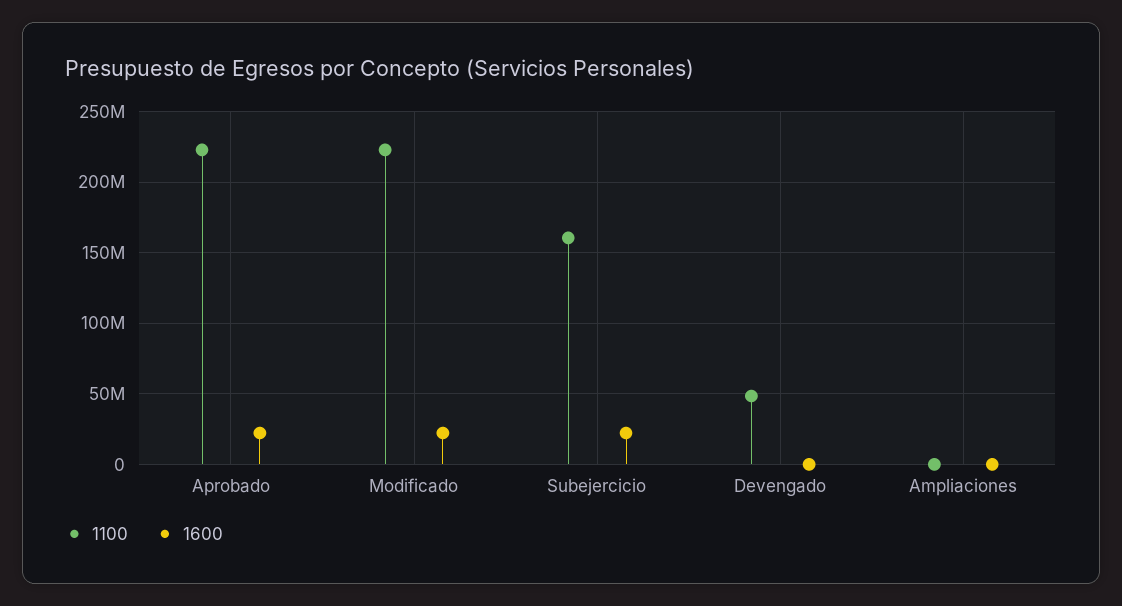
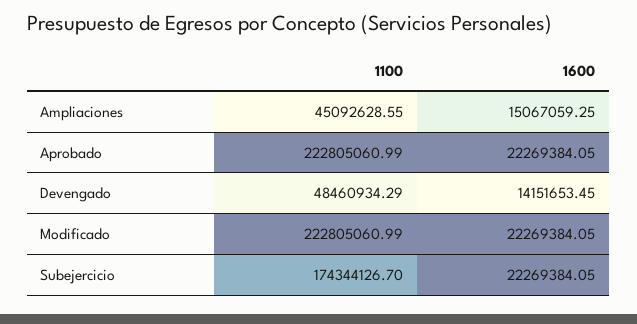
1100, Subejercicio: 160000000 -> 174344126.7
1600, Devengado: 0 -> 14151653.45
1100, Ampliaciones: 0 -> 45092628.55
1600, Ampliaciones: 0 -> 15067059.25

